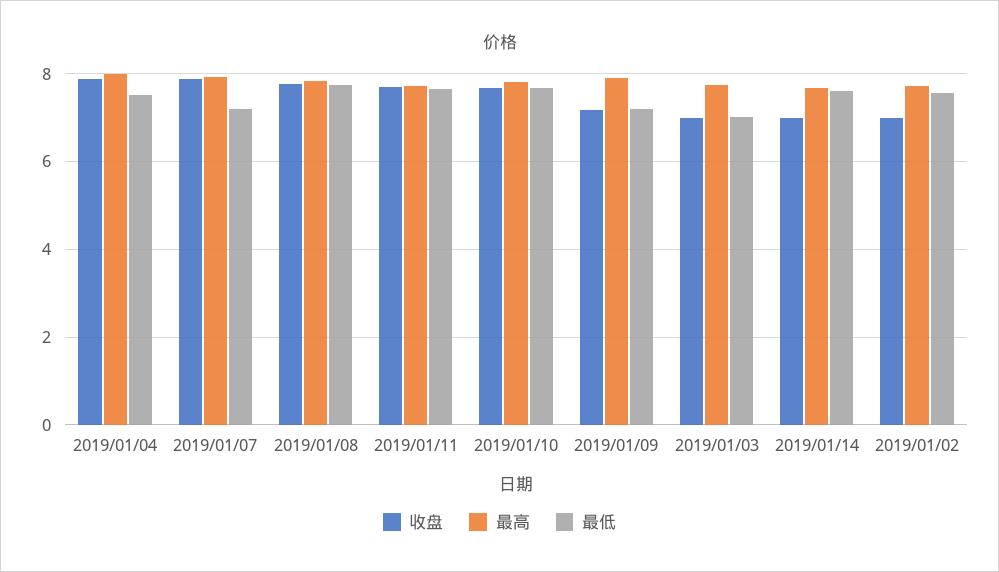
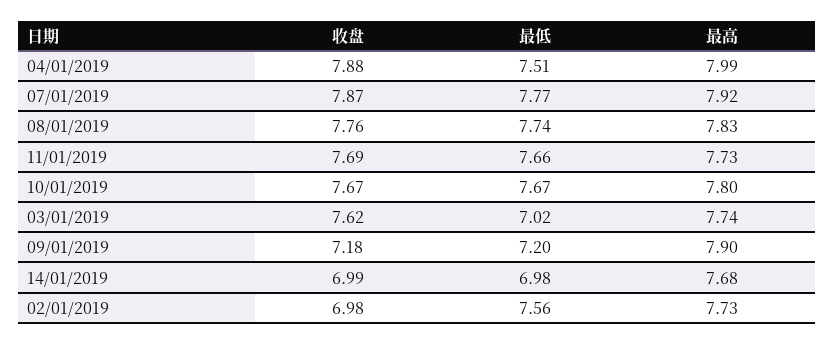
最低, 2019/01/07: 7.2 -> 7.77
收盘, 2019/01/03: 7 -> 7.62
最低, 2019/01/14: 7.6 -> 6.98

